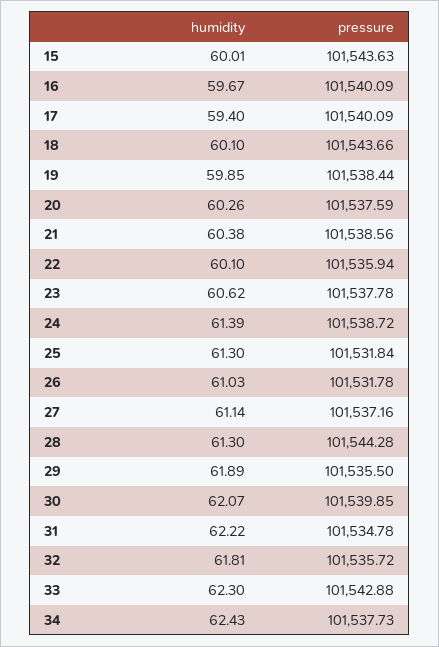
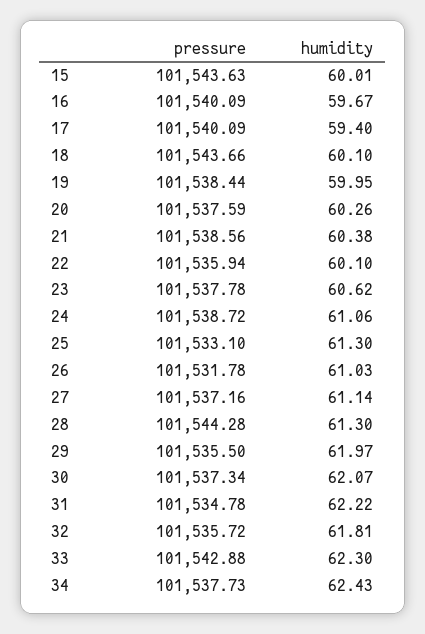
humidity, 19: 59.85 -> 59.95
humidity, 24: 61.39 -> 61.06
pressure, 25: 101531.84 -> 101533.1
humidity, 29: 61.89 -> 61.97
pressure, 30: 101539.85 -> 101537.34

